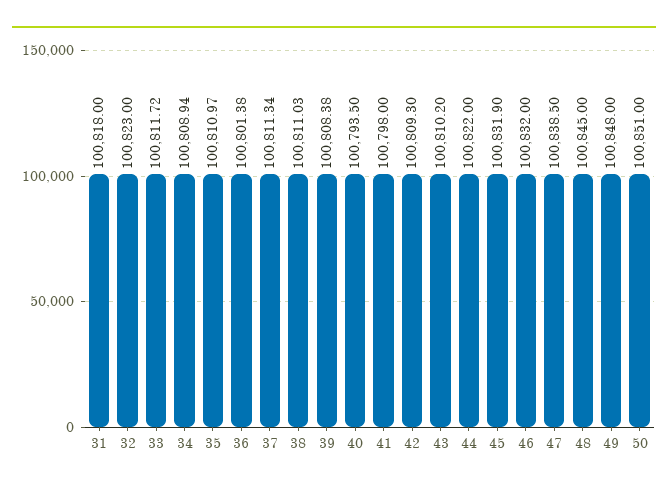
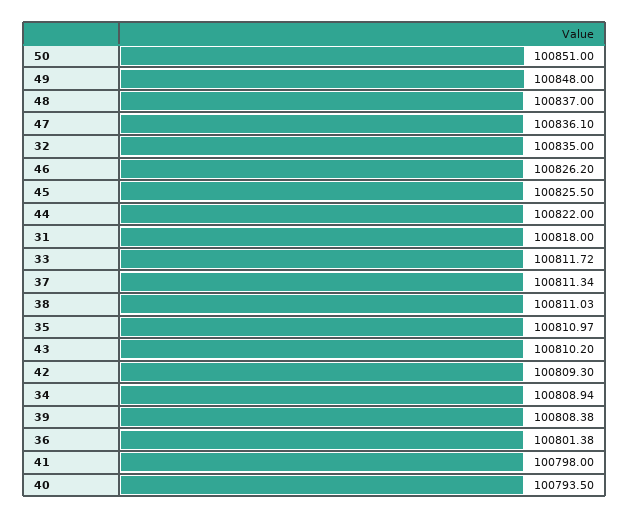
32: 100823 -> 100835
45: 100831.9 -> 100825.5
46: 100832 -> 100826.2
47: 100838.5 -> 100836.1
48: 100845 -> 100837

